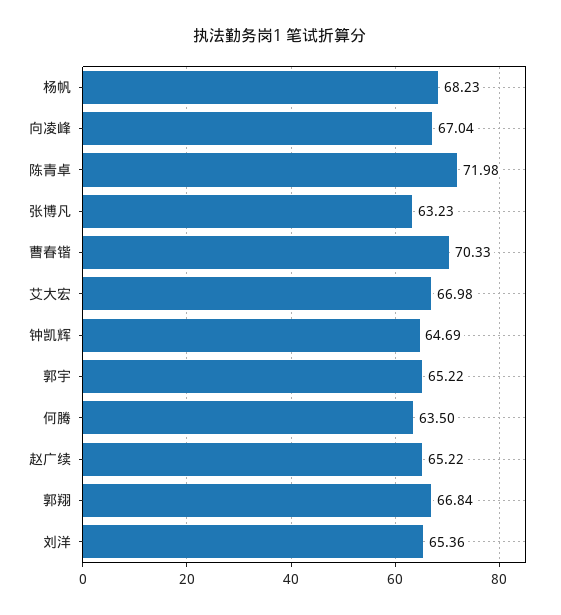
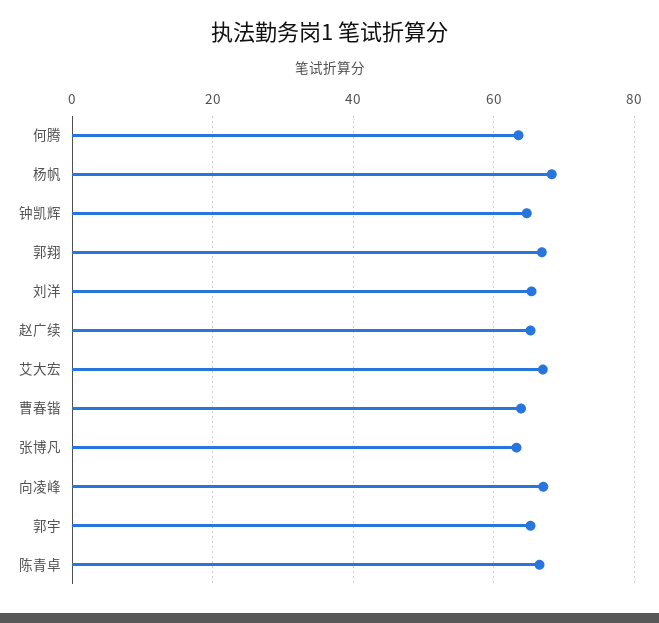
陈青卓: 71.98 -> 66
曹春锴: 70.33 -> 64

